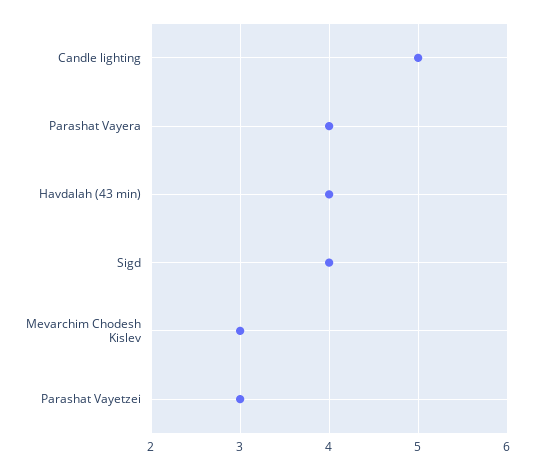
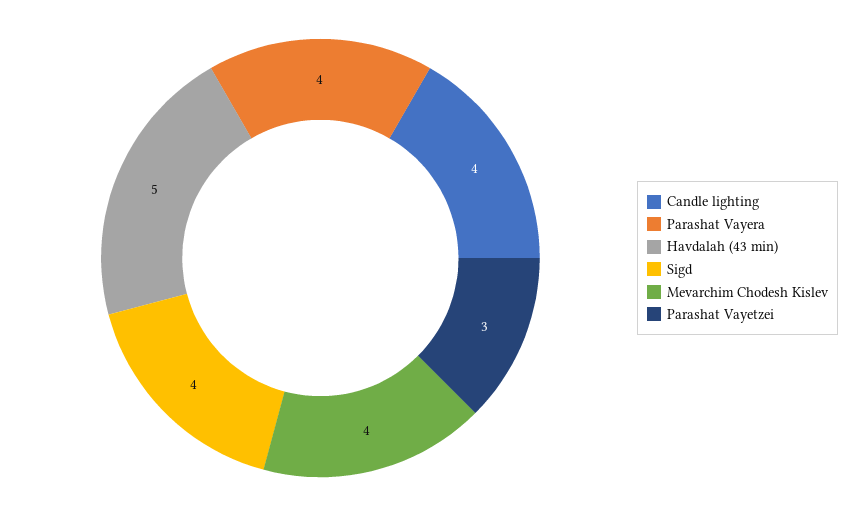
Candle lighting: 5 -> 4
Havdalah (43 min): 4 -> 5
Mevarchim Chodesh Kislev: 3 -> 4

